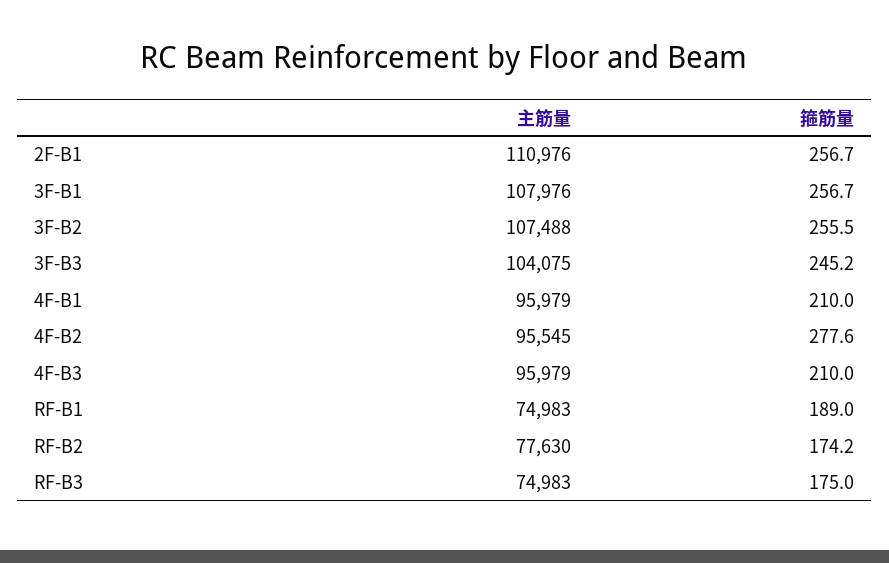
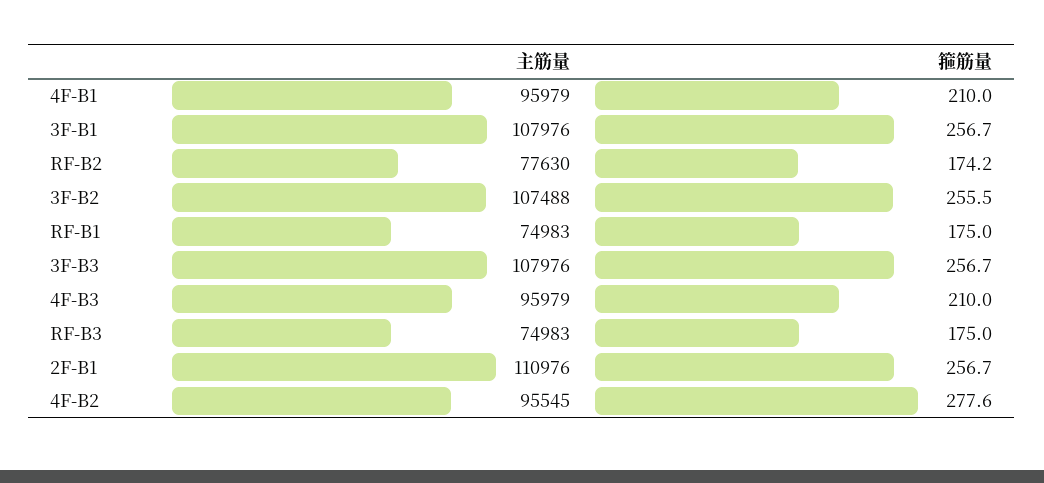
主筋量, 3F-B3: 104075 -> 107976
箍筋量, 3F-B3: 245.2 -> 256.7
箍筋量, RF-B1: 189 -> 175

